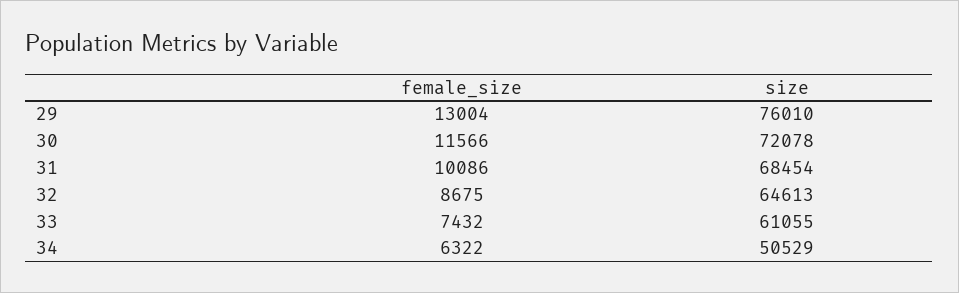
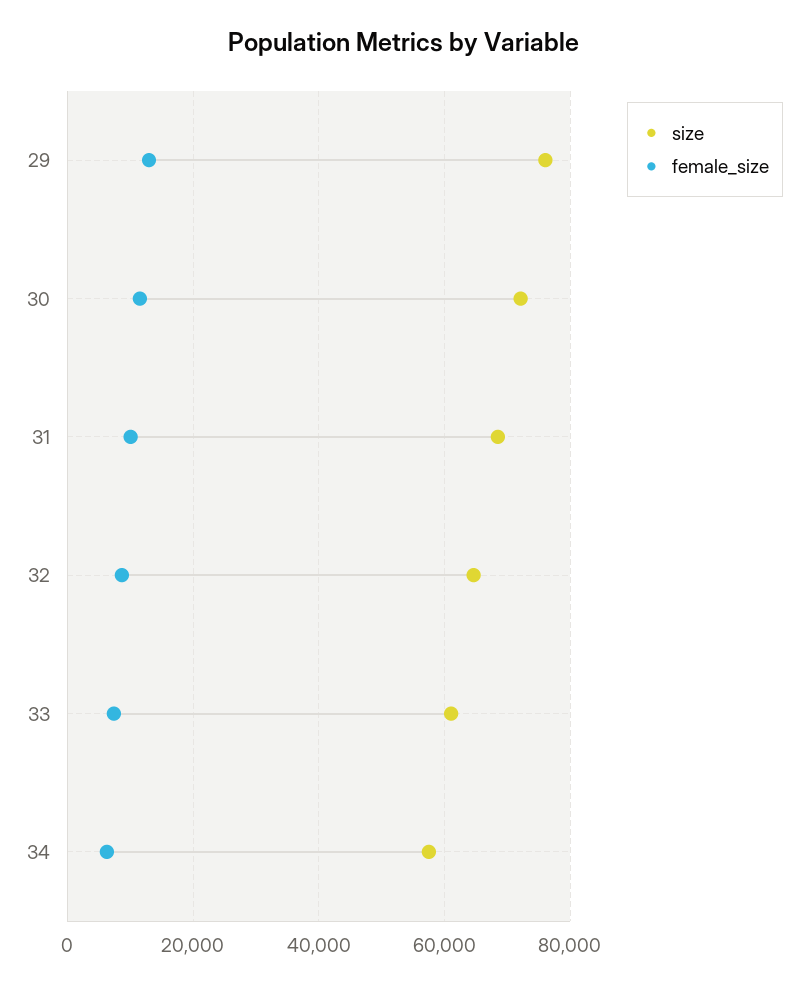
size, 34: 50529 -> 58000

